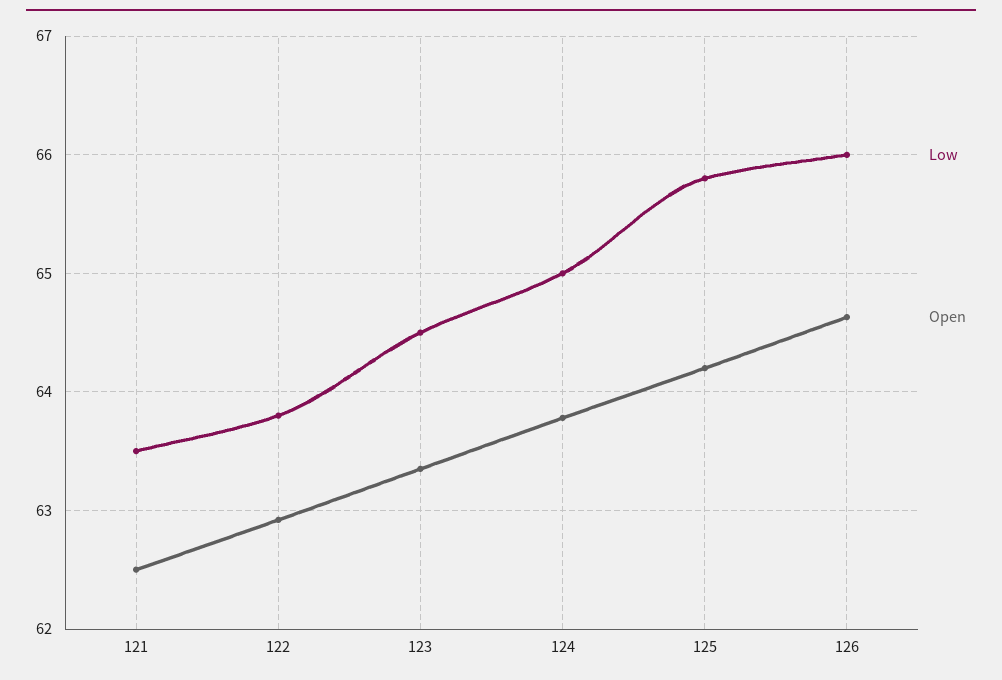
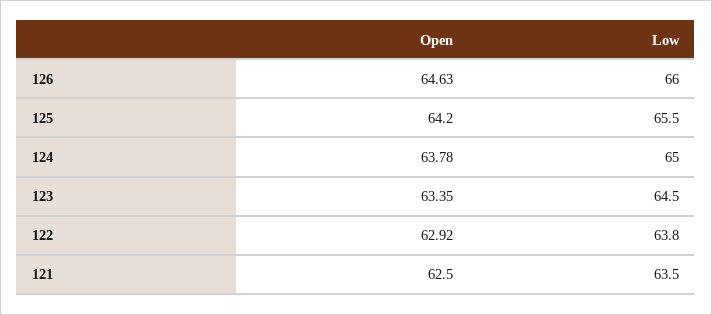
Low, 125: 65.8 -> 65.5

